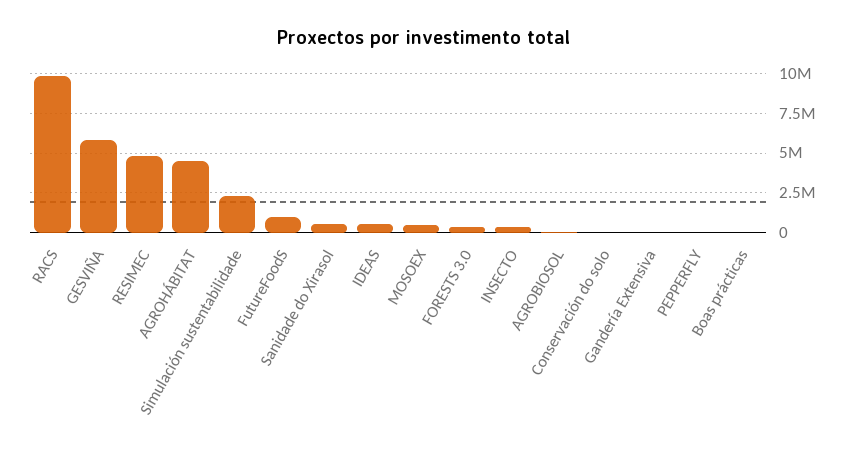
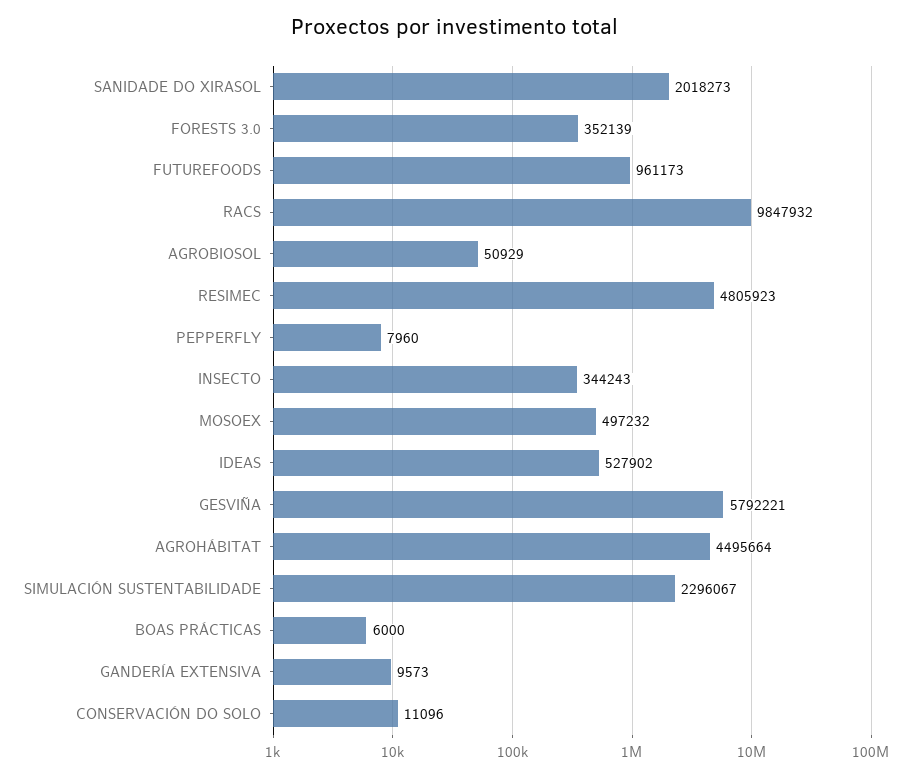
Sanidade do Xirasol: 500000 -> 2018273

